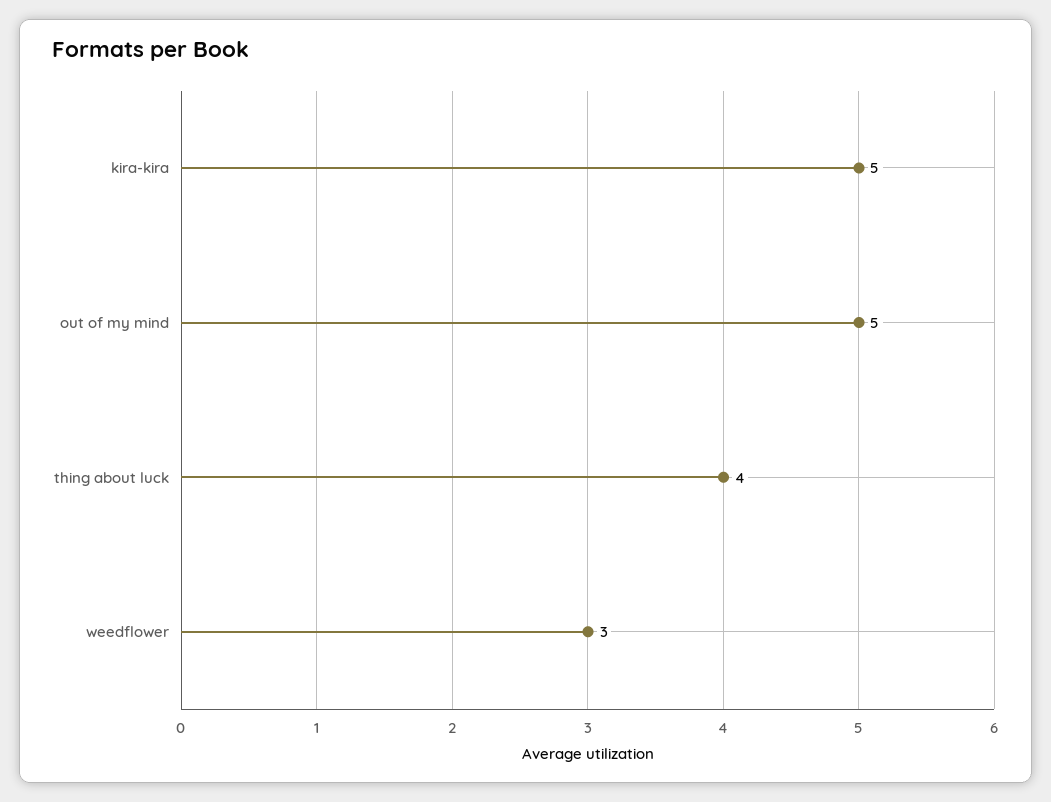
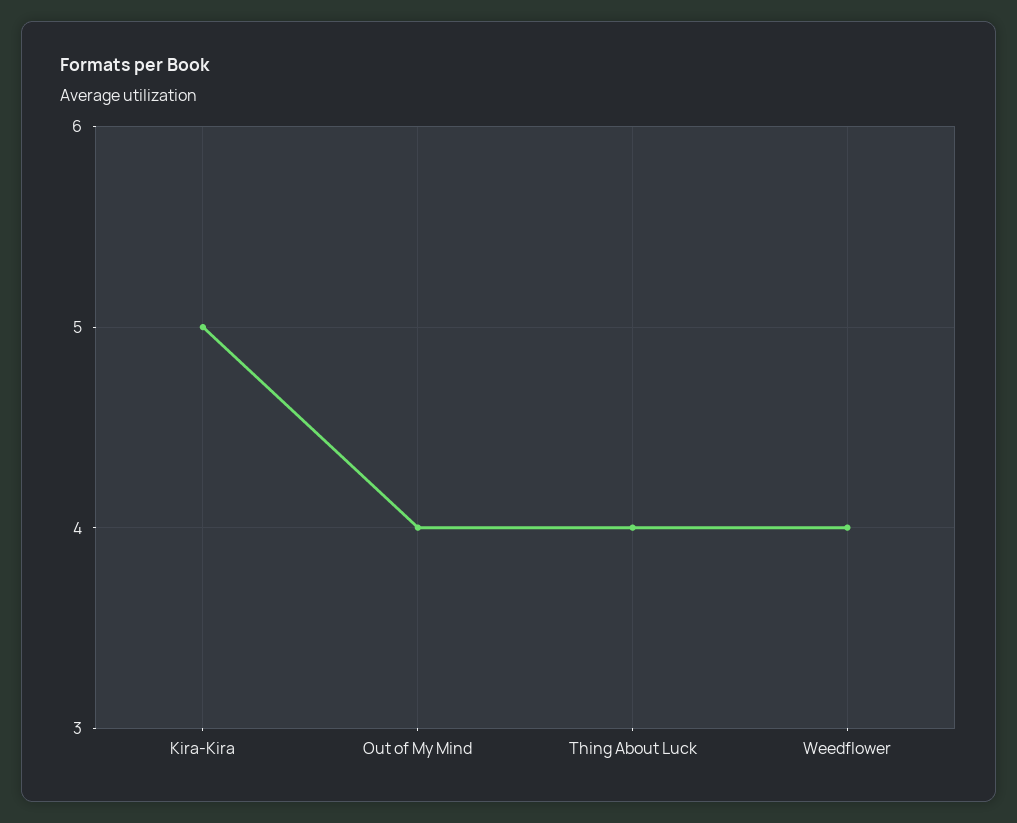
out of my mind: 5 -> 4
weedflower: 3 -> 4

